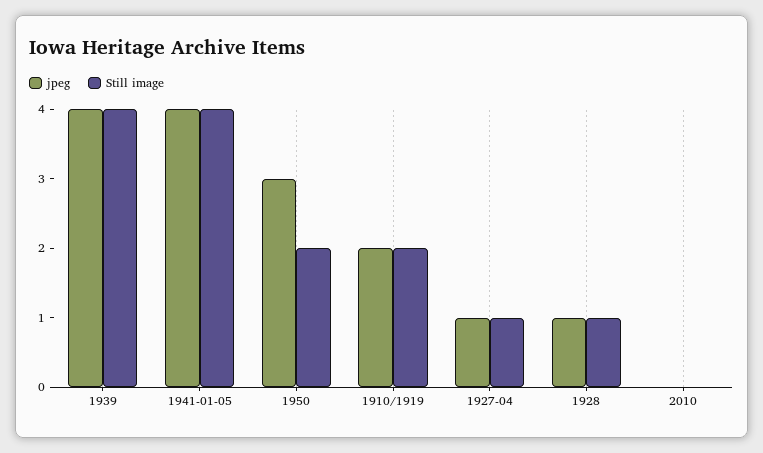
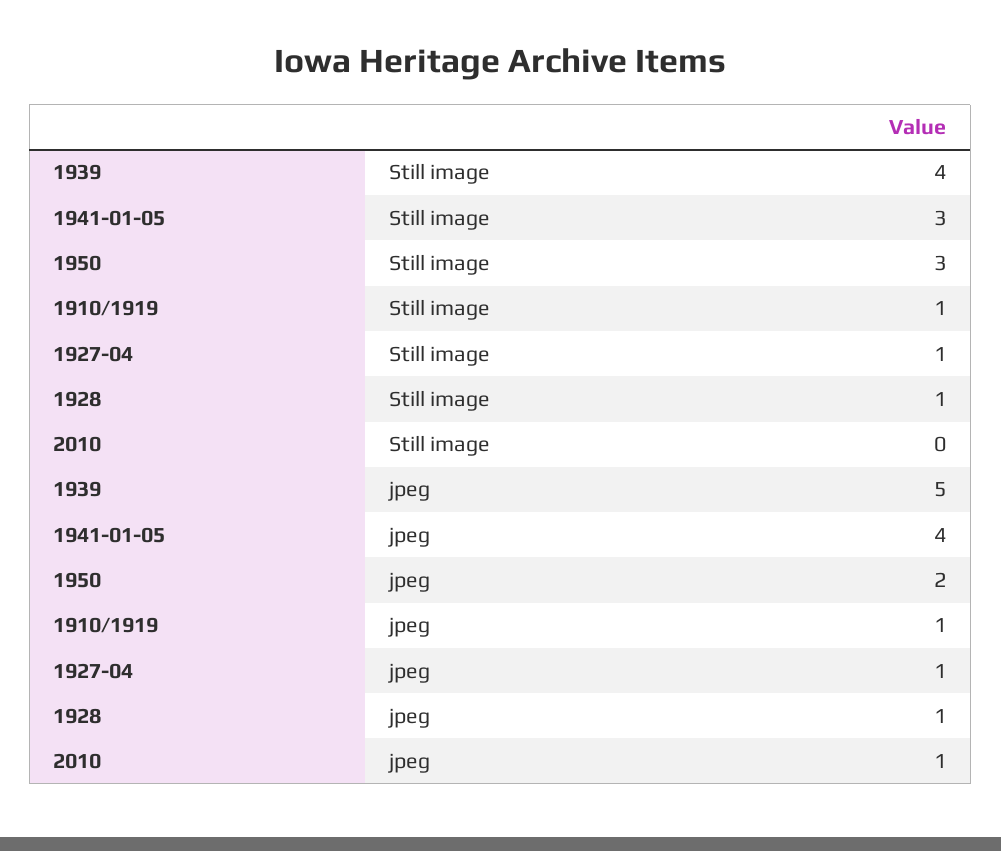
jpeg, 1939: 4 -> 5
Still image, 1941-01-05: 4 -> 3
jpeg, 1950: 3 -> 2
Still image, 1950: 2 -> 3
jpeg, 1910/1919: 2 -> 1
Still image, 1910/1919: 2 -> 1
jpeg, 2010: 0 -> 1

